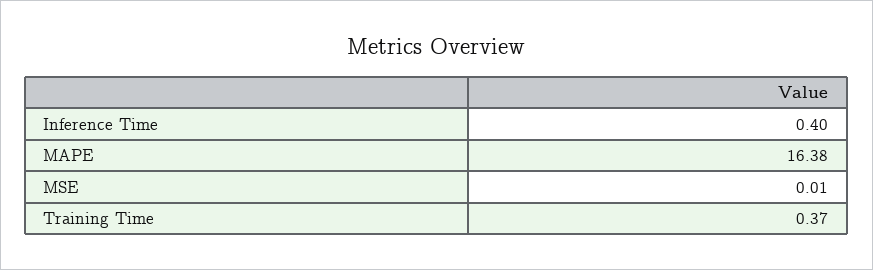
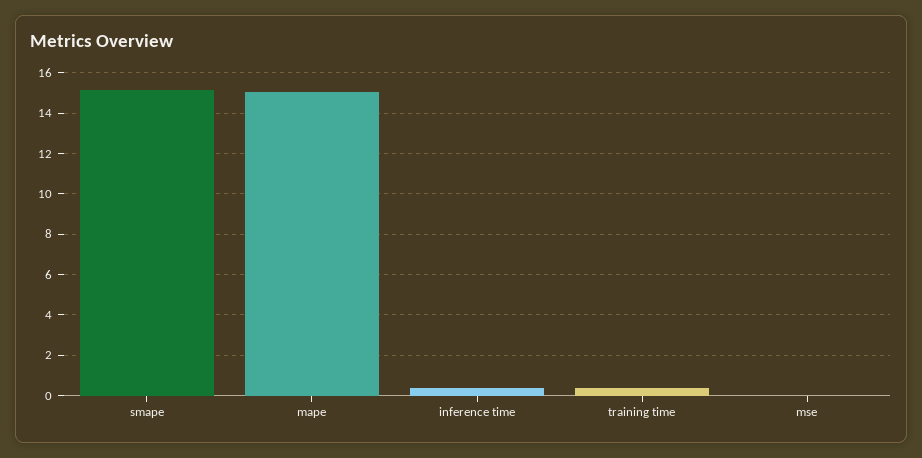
MAPE: 16.38 -> 15
smape: none -> 15

